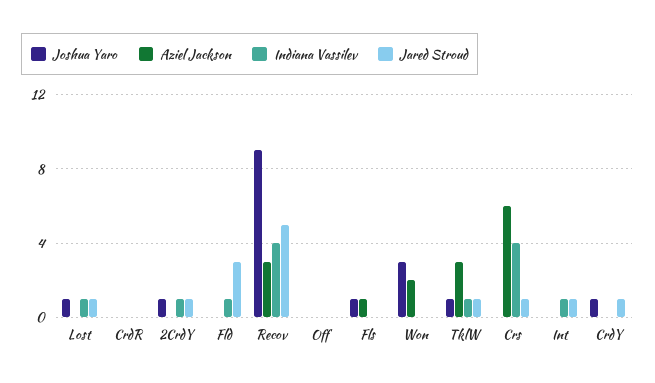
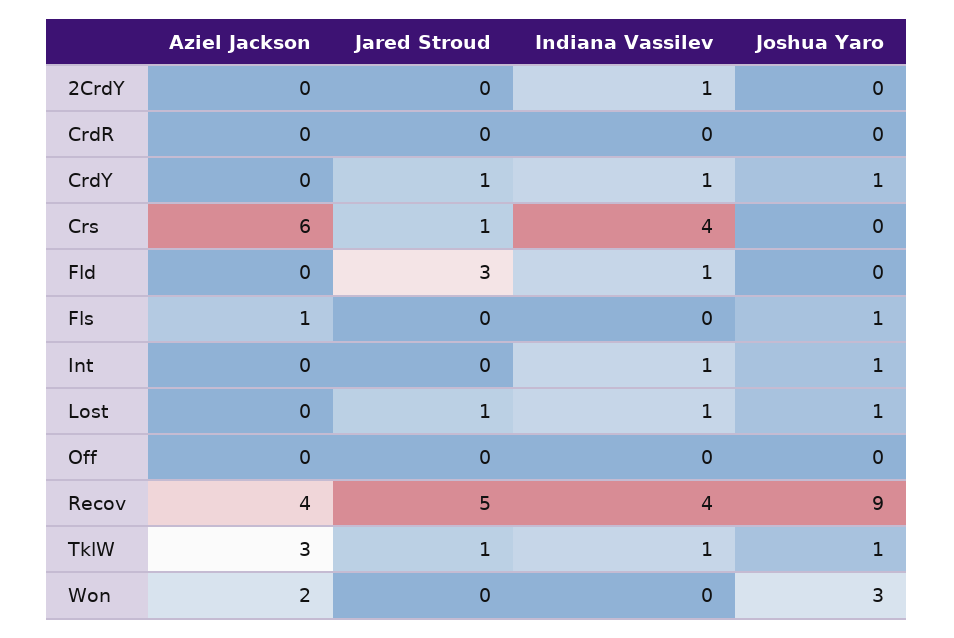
Joshua Yaro, 2CrdY: 1 -> 0
Jared Stroud, 2CrdY: 1 -> 0
Aziel Jackson, Recov: 3 -> 4
Joshua Yaro, Int: 0 -> 1
Jared Stroud, Int: 1 -> 0
Indiana Vassilev, CrdY: 0 -> 1

